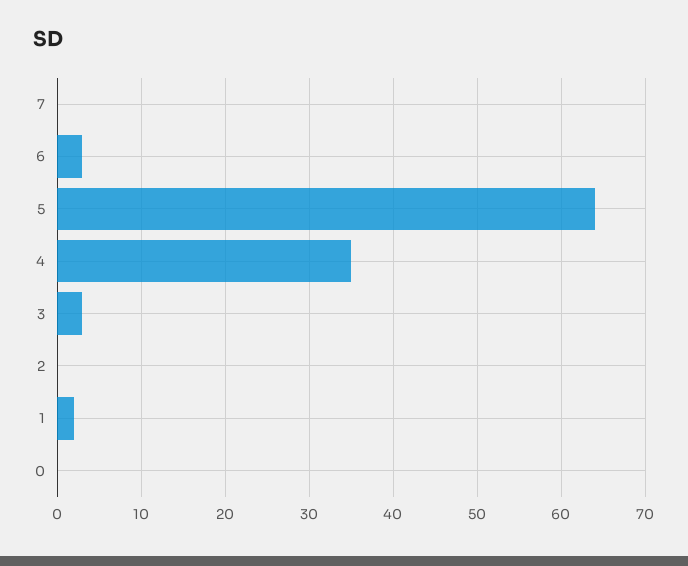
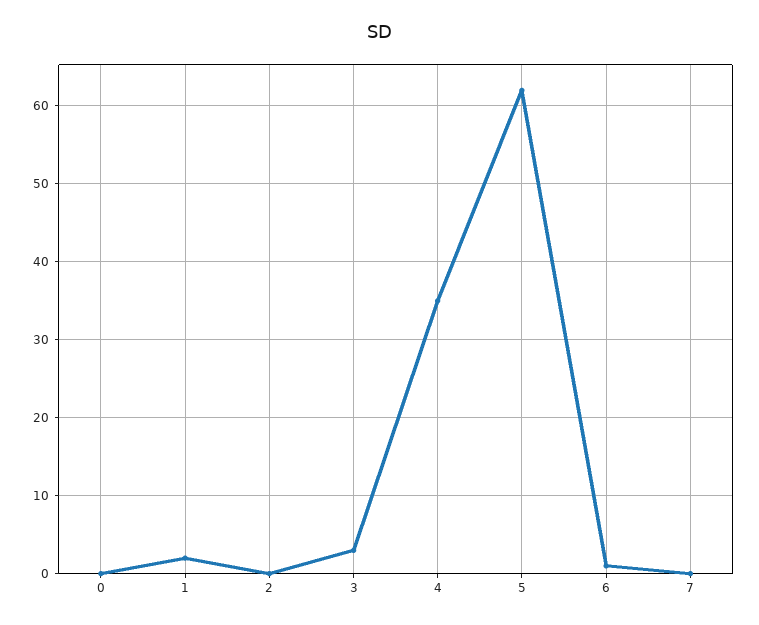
6: 3 -> 1
5: 64 -> 62

